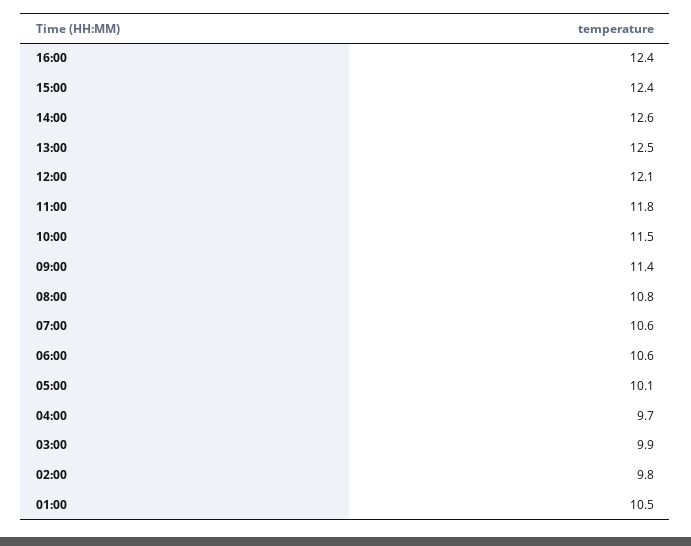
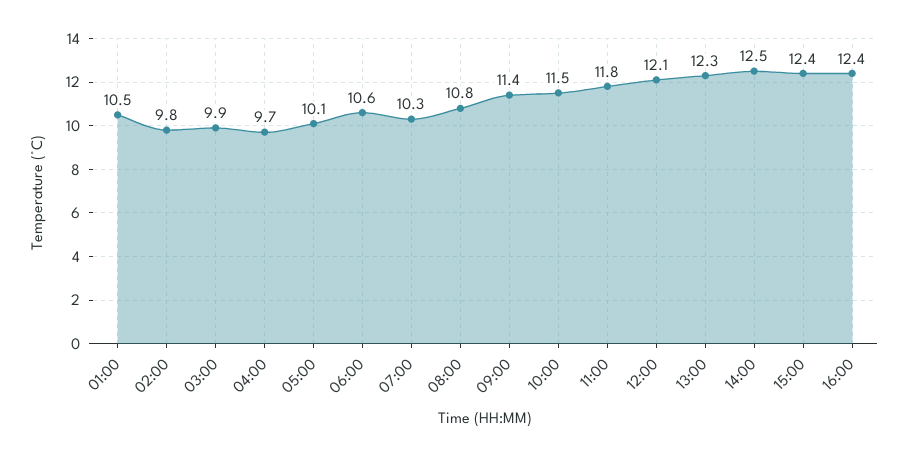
14:00: 12.6 -> 12.5
13:00: 12.5 -> 12.3
07:00: 10.6 -> 10.3

